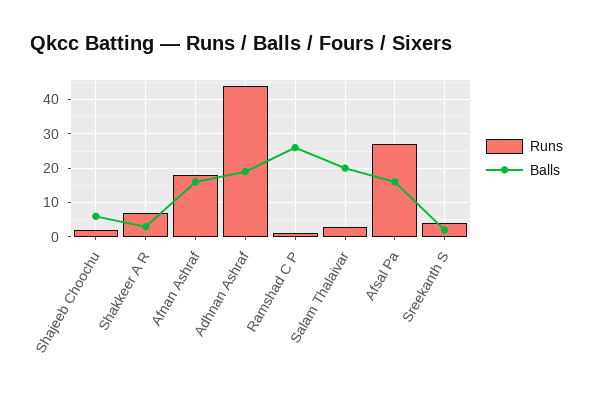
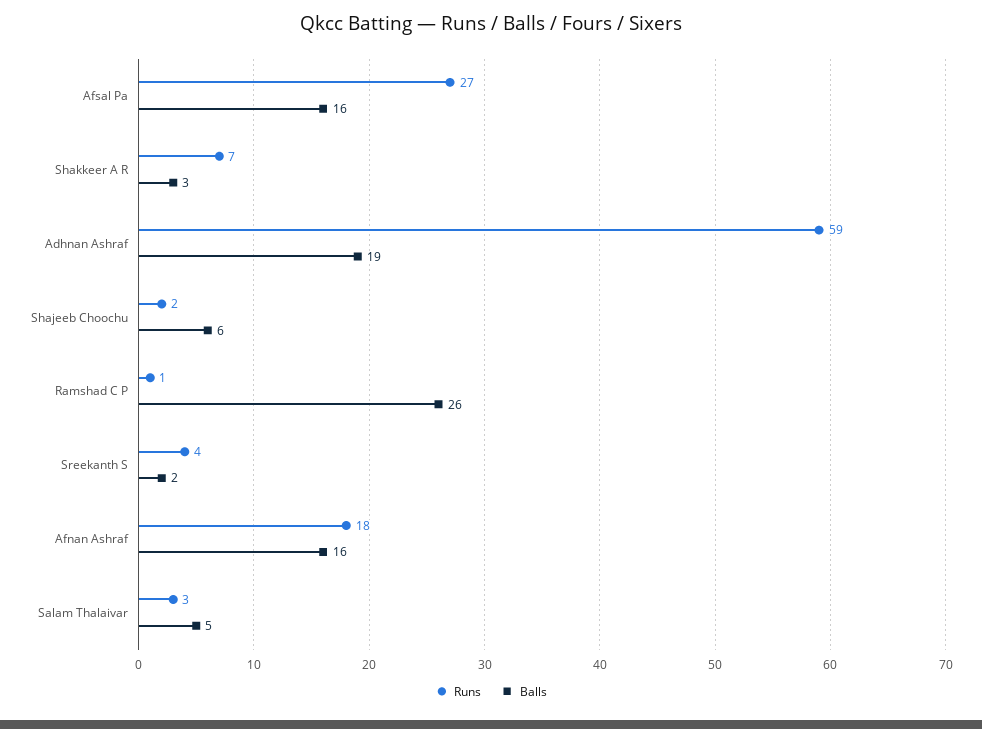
Runs, Adhnan Ashraf: 45 -> 59
Balls, Salam Thalaivar: 20 -> 5

